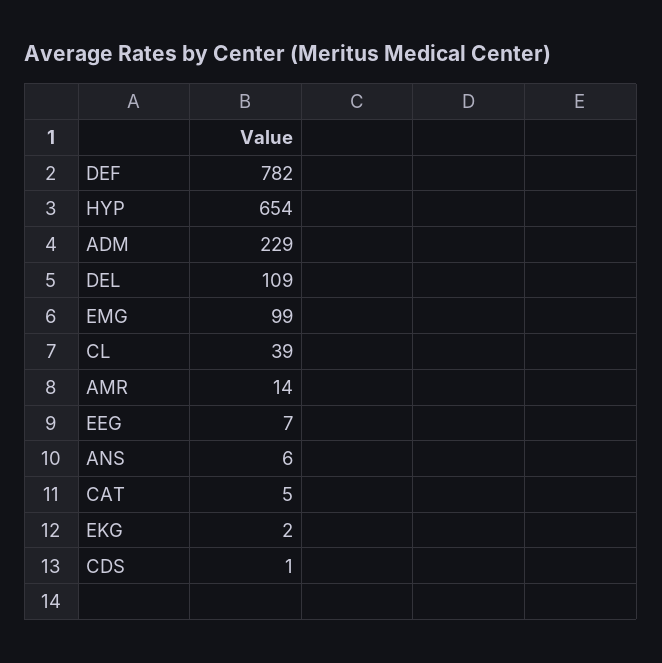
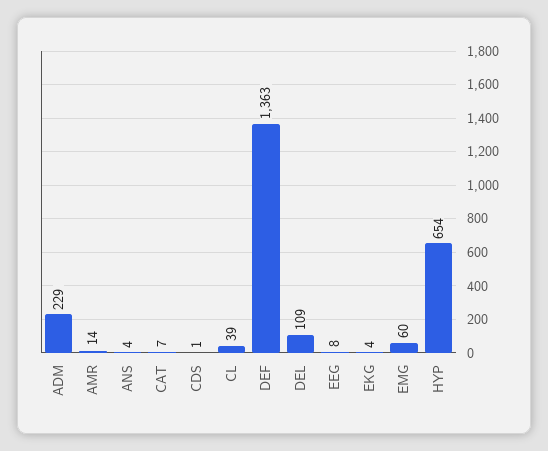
DEF: 782 -> 1363
EMG: 99 -> 60
EEG: 7 -> 8
ANS: 6 -> 4
CAT: 5 -> 7
EKG: 2 -> 4

